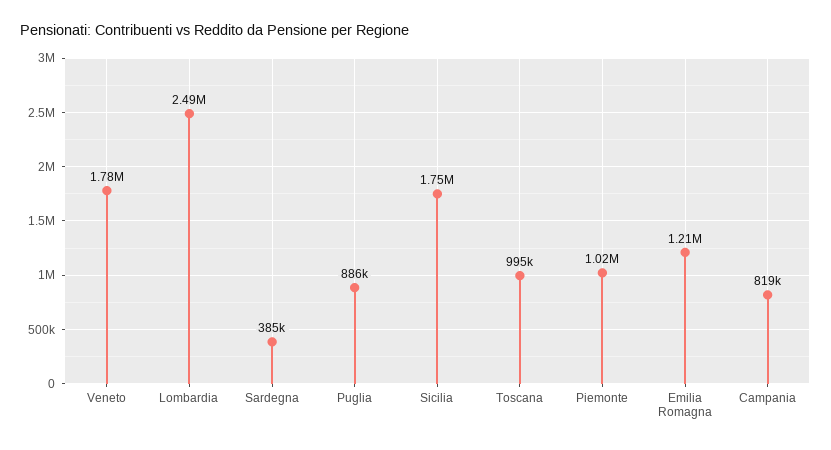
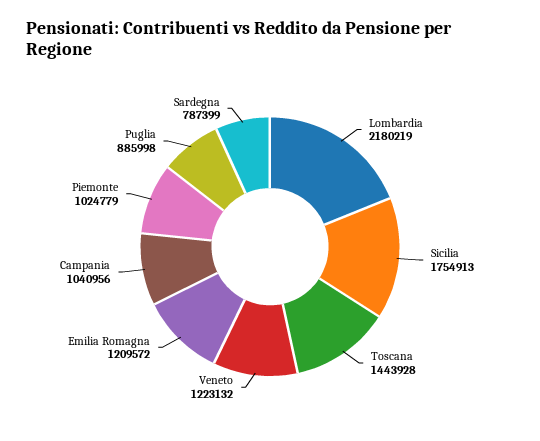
Veneto: 1780000 -> 1223132
Lombardia: 2490000 -> 2180219
Sardegna: 385000 -> 787399
Toscana: 995000 -> 1443928
Campania: 819000 -> 1040956

